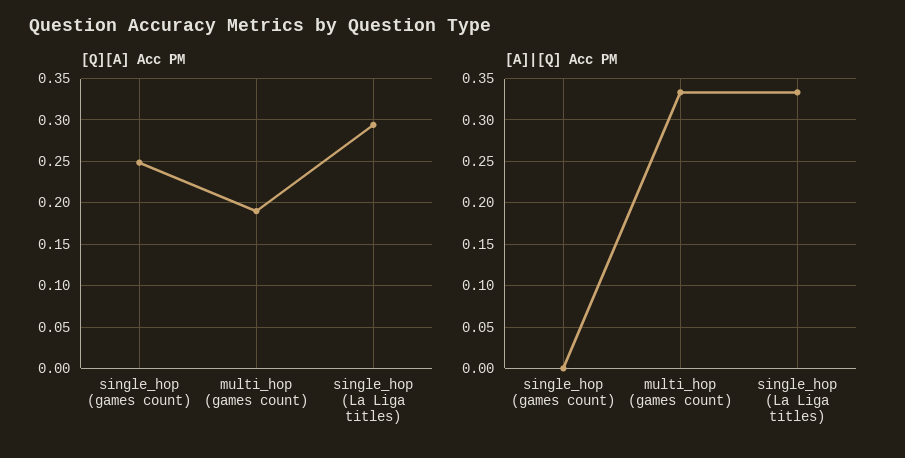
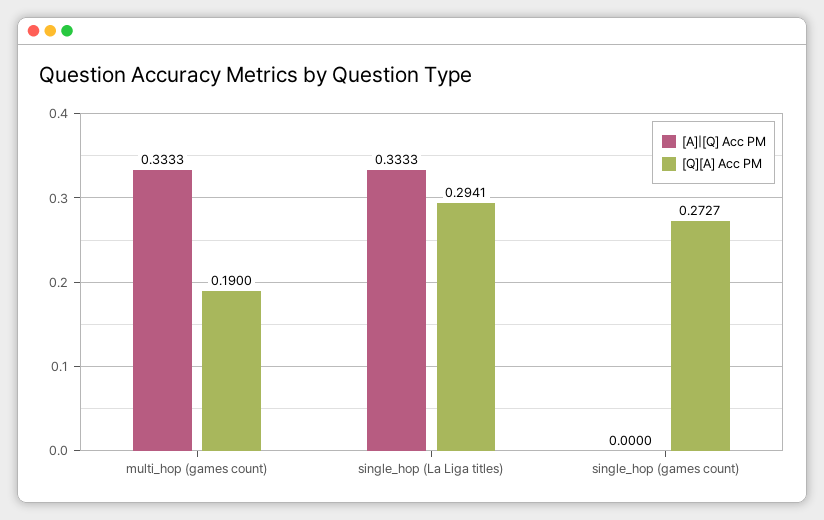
[Q][A] Acc PM, single_hop (games count): 0.25 -> 0.2727

